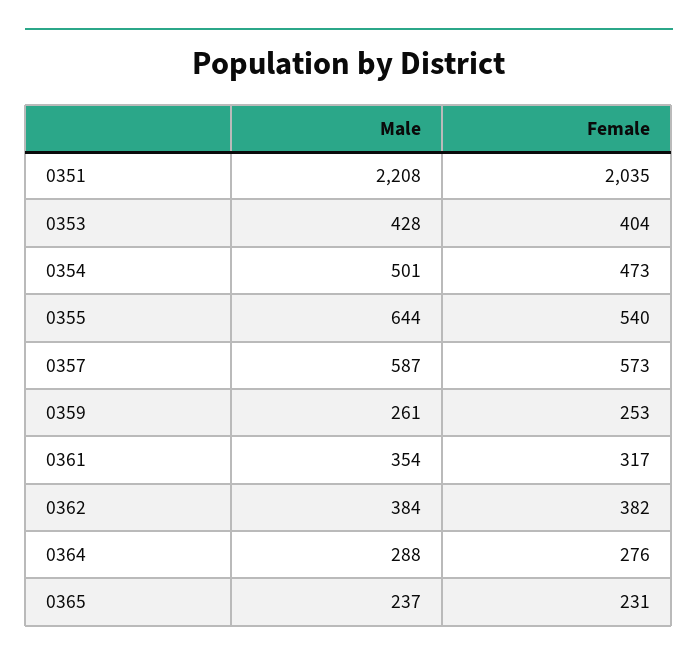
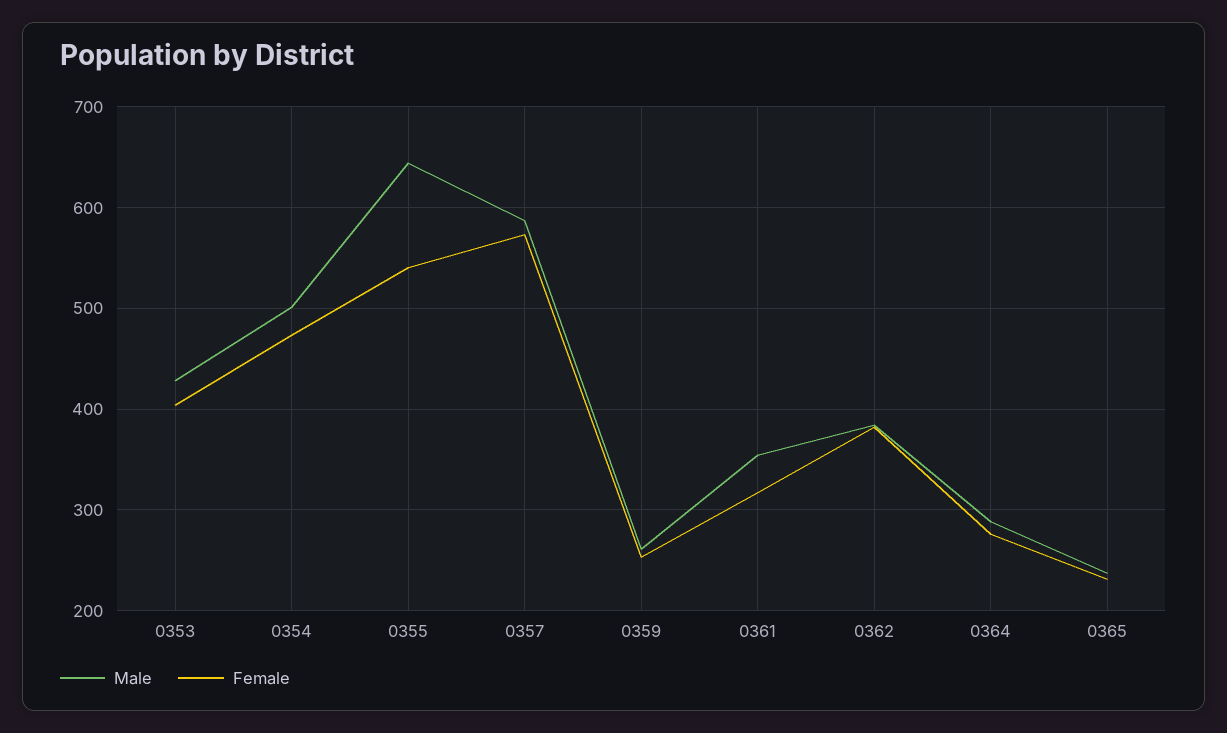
Male, 0351: 2208 -> none
Female, 0351: 2035 -> none

